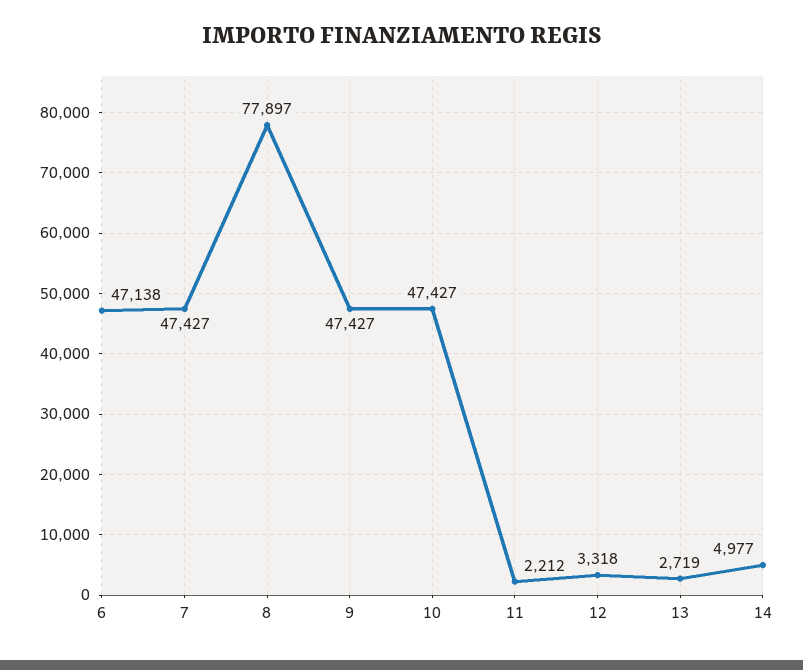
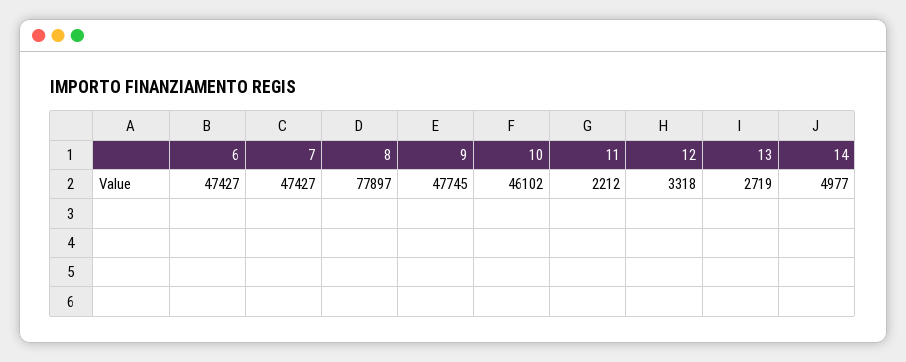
6: 47138 -> 47427
9: 47427 -> 47745
10: 47427 -> 46102

